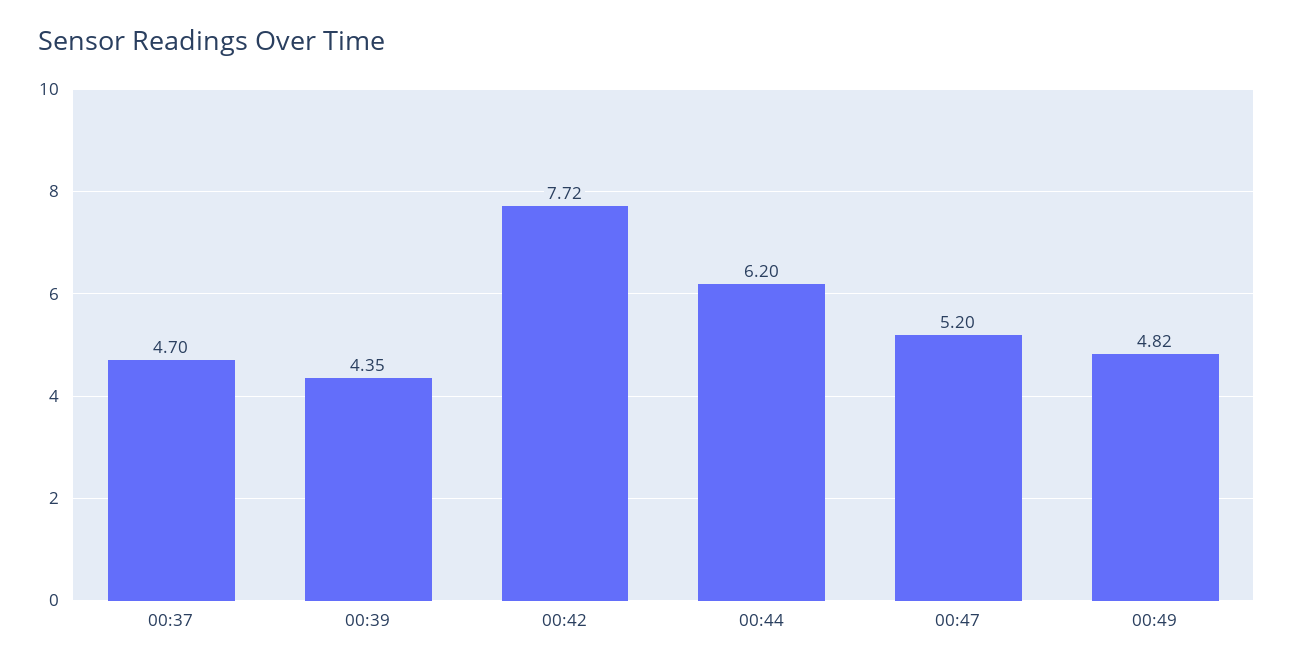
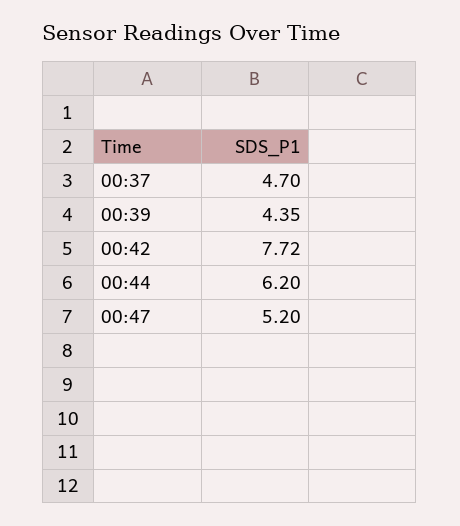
00:49: 4.82 -> none

